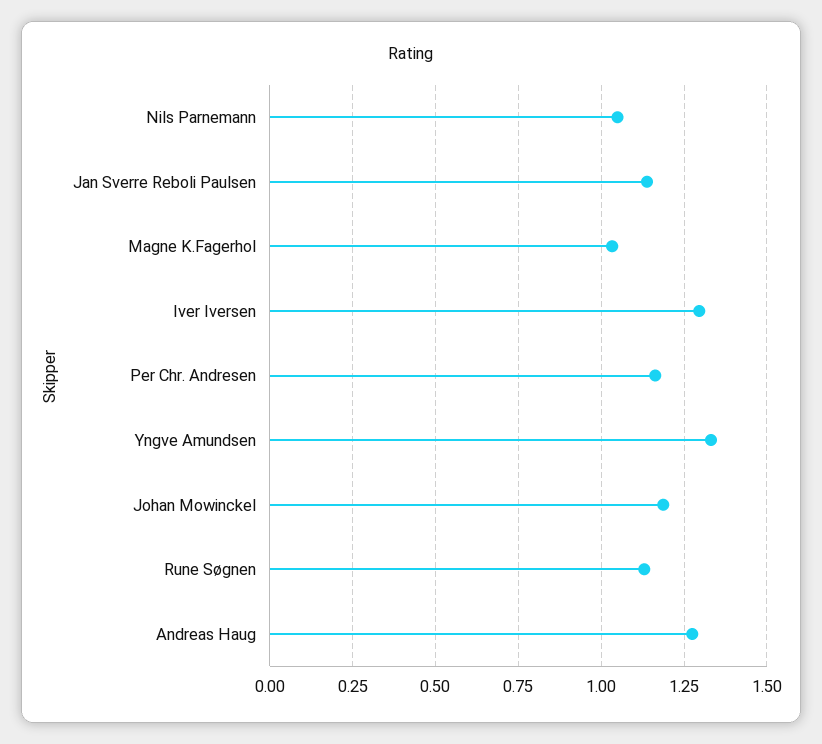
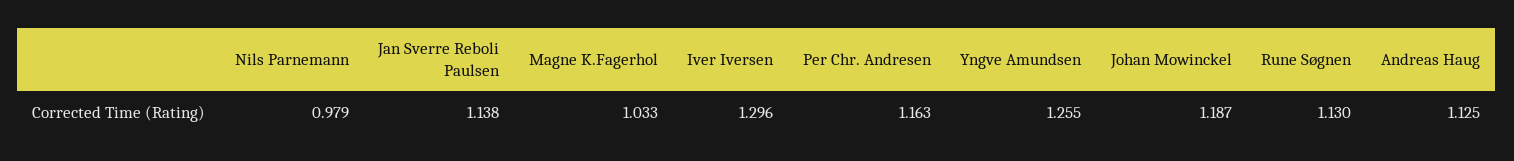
Nils Parnemann: 1.05 -> 0.979
Yngve Amundsen: 1.325 -> 1.255
Andreas Haug: 1.275 -> 1.125

